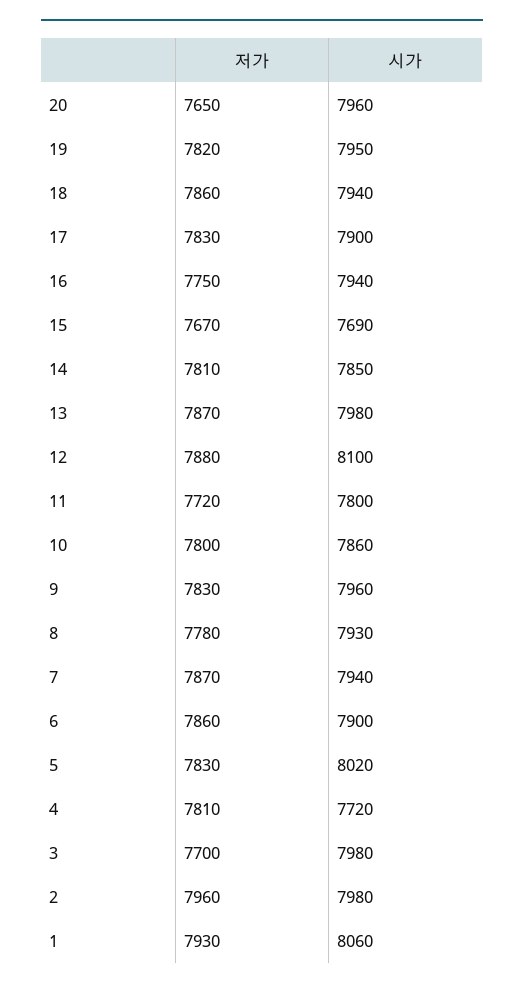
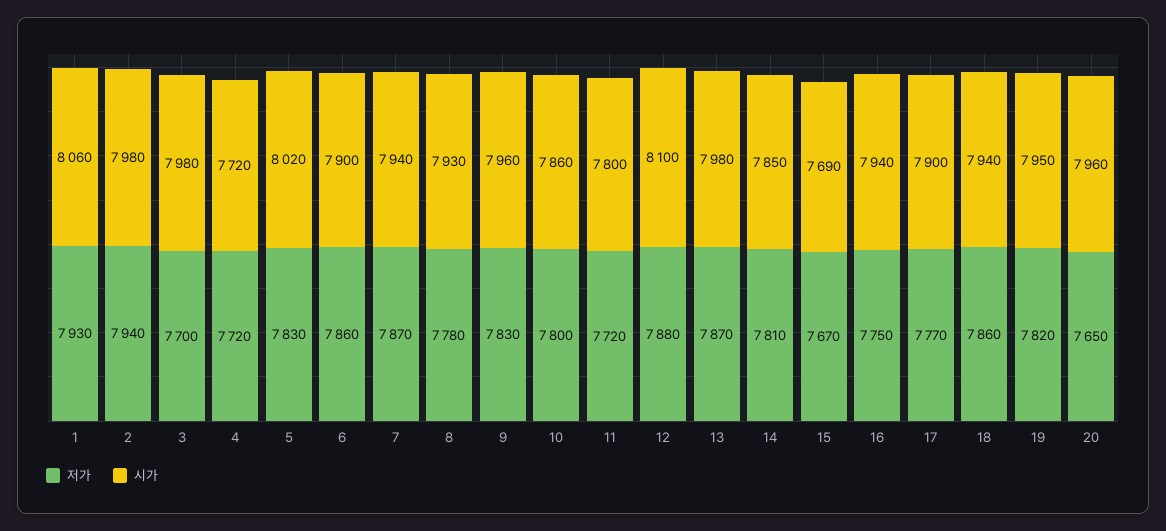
저가, 17: 7830 -> 7770
저가, 4: 7810 -> 7720
저가, 2: 7960 -> 7940

